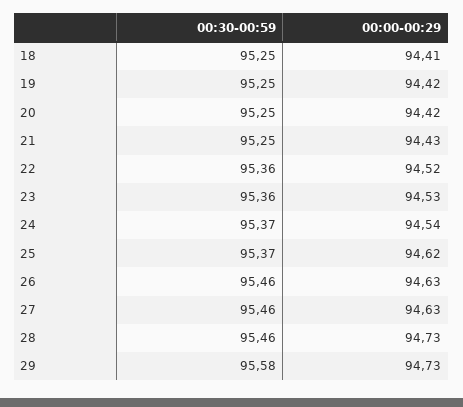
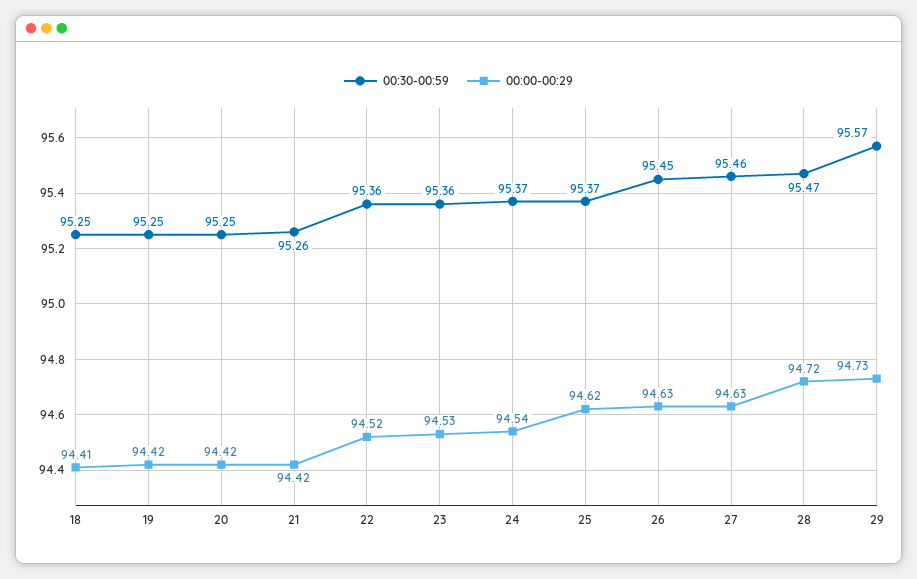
00:30-00:59, 21: 95.25 -> 95.26
00:00-00:29, 21: 94.43 -> 94.42
00:30-00:59, 26: 95.46 -> 95.45
00:30-00:59, 28: 95.46 -> 95.47
00:00-00:29, 28: 94.73 -> 94.72
00:30-00:59, 29: 95.58 -> 95.57

